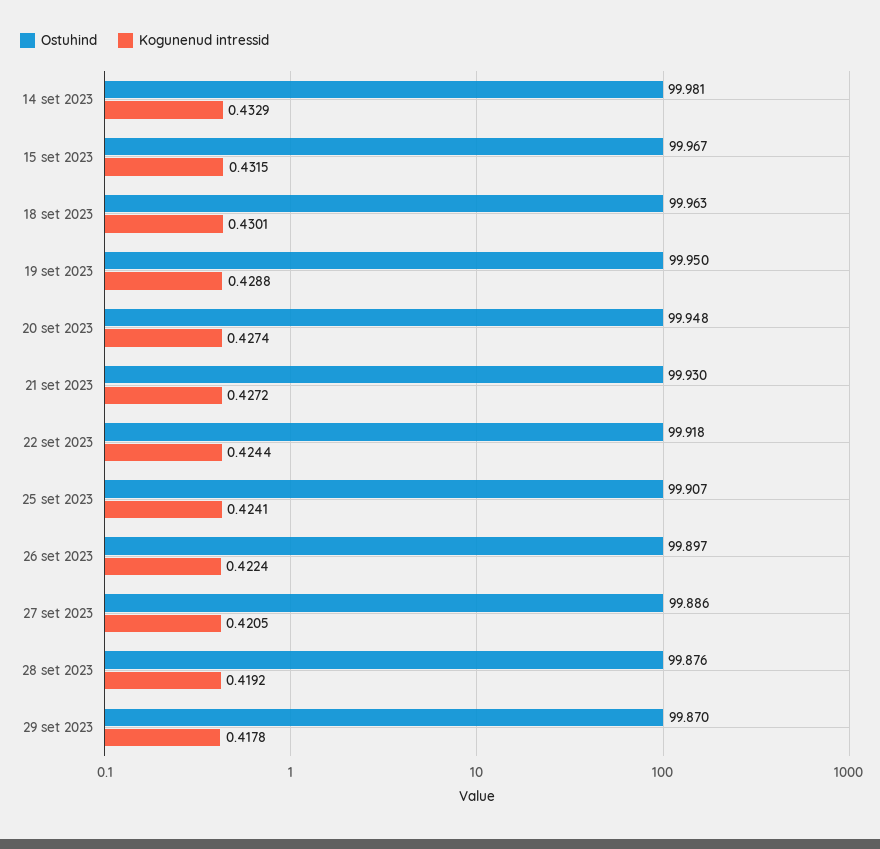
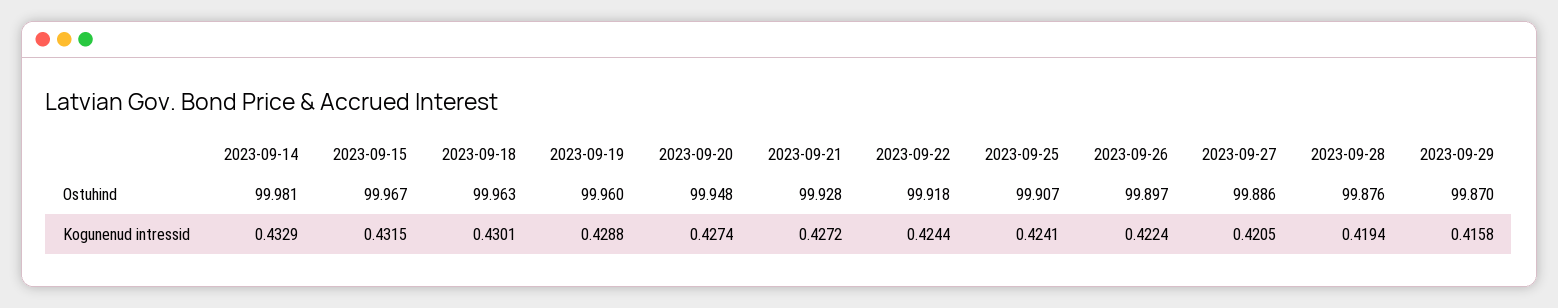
Ostuhind, 19 set 2023: 99.95 -> 99.96
Ostuhind, 21 set 2023: 99.93 -> 99.928
Kogunenud intressid, 28 set 2023: 0.4192 -> 0.4194
Kogunenud intressid, 29 set 2023: 0.4178 -> 0.4158

